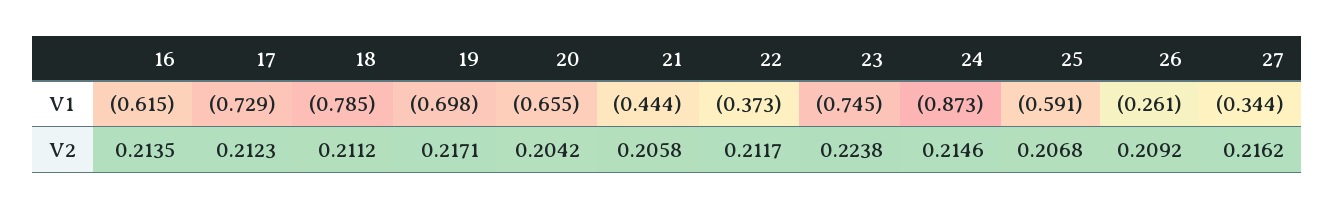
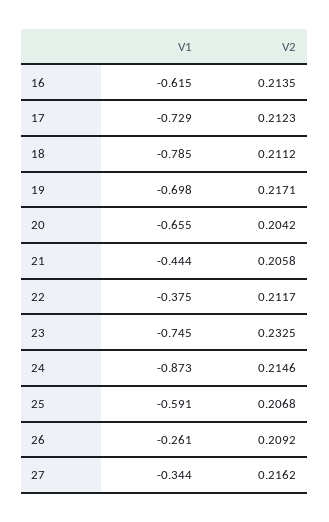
22, V1: -0.373 -> -0.375
23, V2: 0.2238 -> 0.2325

